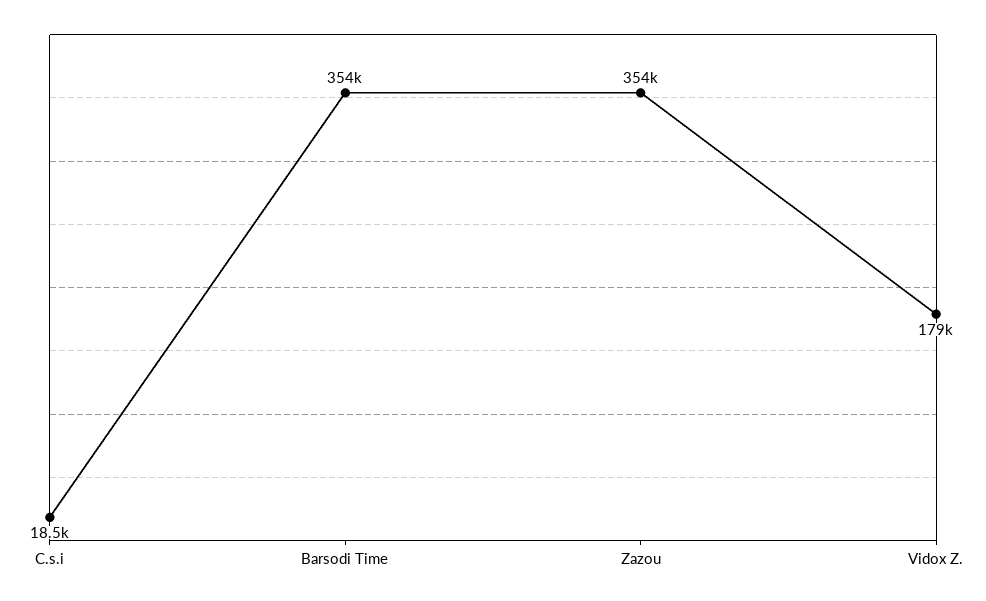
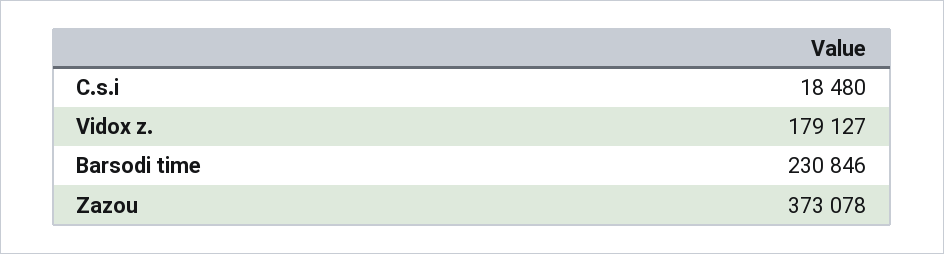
Barsodi Time: 354000 -> 230846
Zazou: 354000 -> 373078

